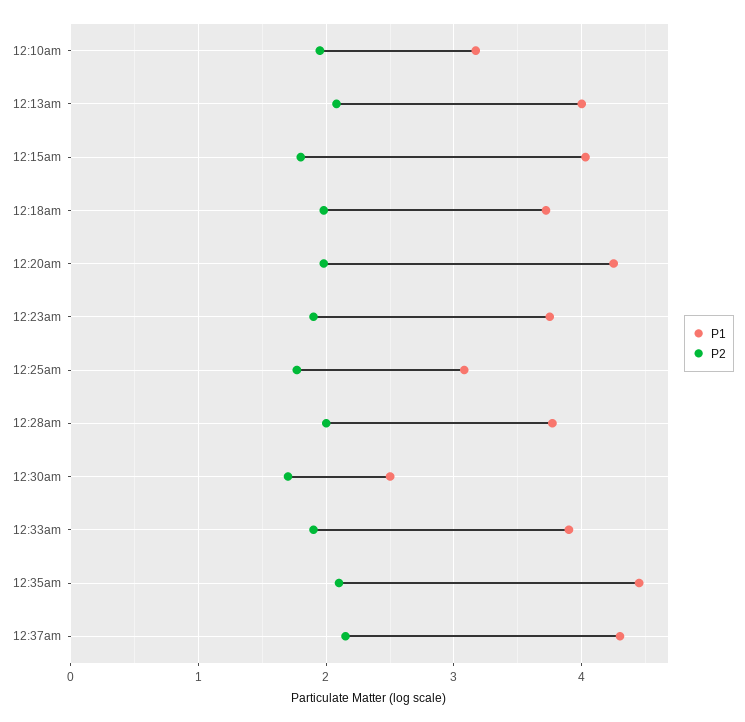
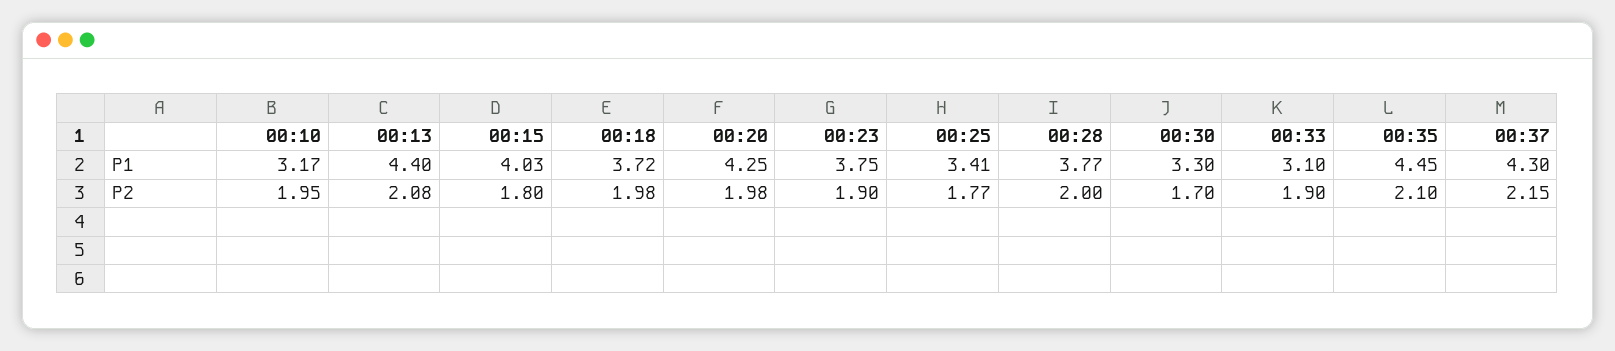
P1, 12:13am: 4 -> 4.4
P1, 12:25am: 3.1 -> 3.41
P1, 12:30am: 2.5 -> 3.3
P1, 12:33am: 3.9 -> 3.1

